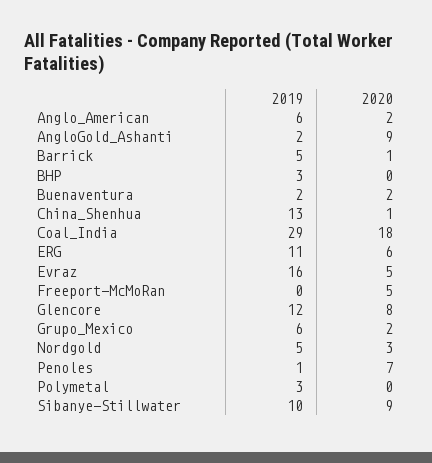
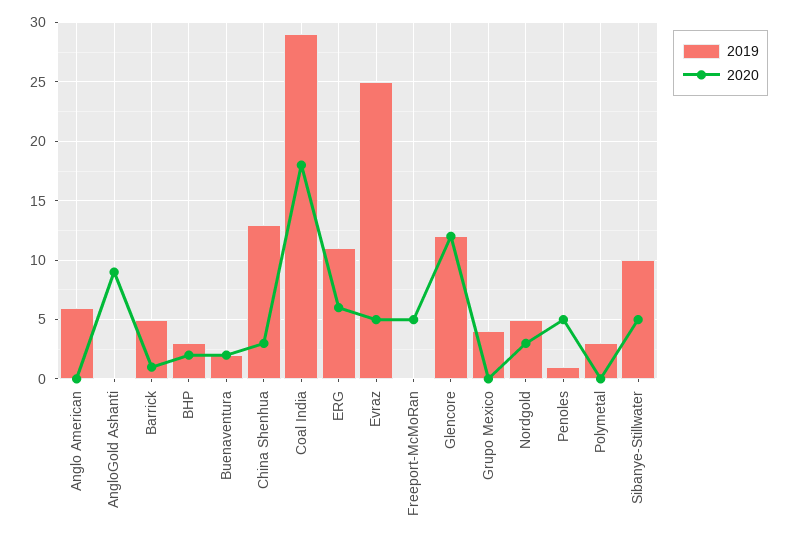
2020, Anglo_American: 2 -> 0
2019, AngloGold_Ashanti: 2 -> 0
2020, BHP: 0 -> 2
2020, China_Shenhua: 1 -> 3
2019, Evraz: 16 -> 25
2020, Glencore: 8 -> 12
2019, Grupo_Mexico: 6 -> 4
2020, Grupo_Mexico: 2 -> 0
2020, Penoles: 7 -> 5
2020, Sibanye-Stillwater: 9 -> 5

